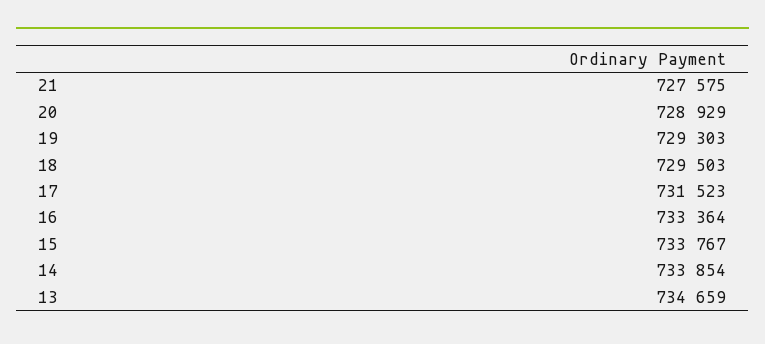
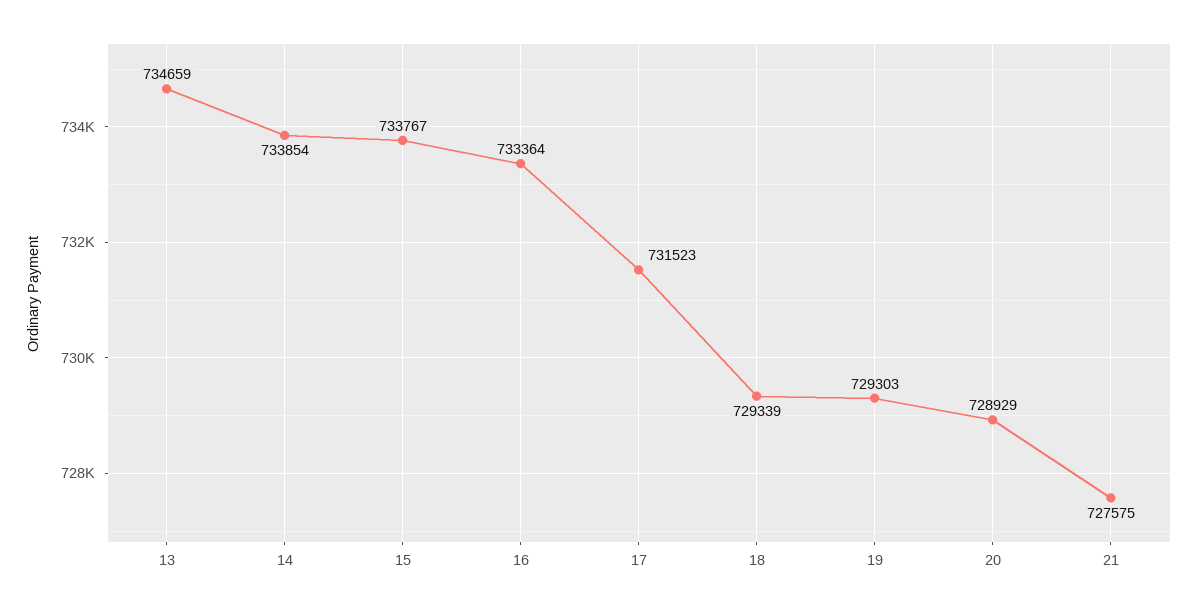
18: 729503 -> 729339

